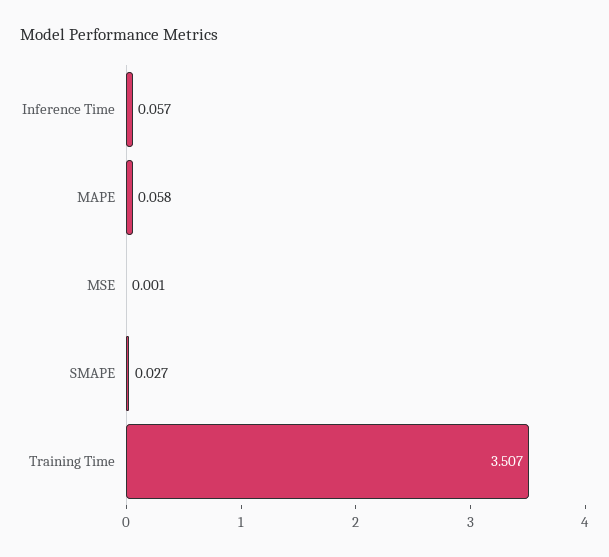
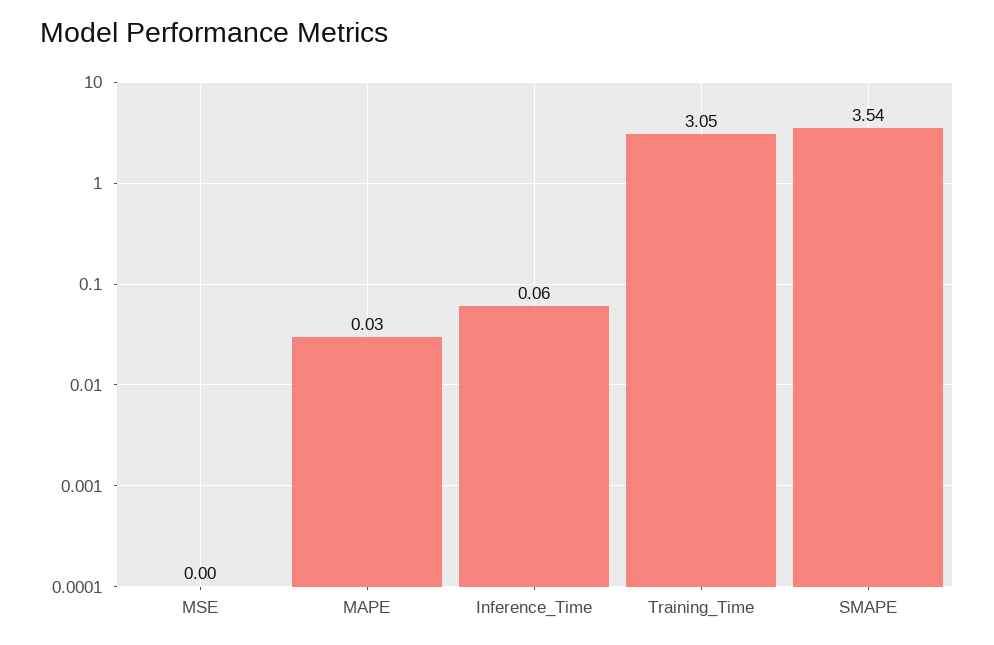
MAPE: 0.058 -> 0.03
SMAPE: 0.027 -> 3.54
Training Time: 3.507 -> 3.05

